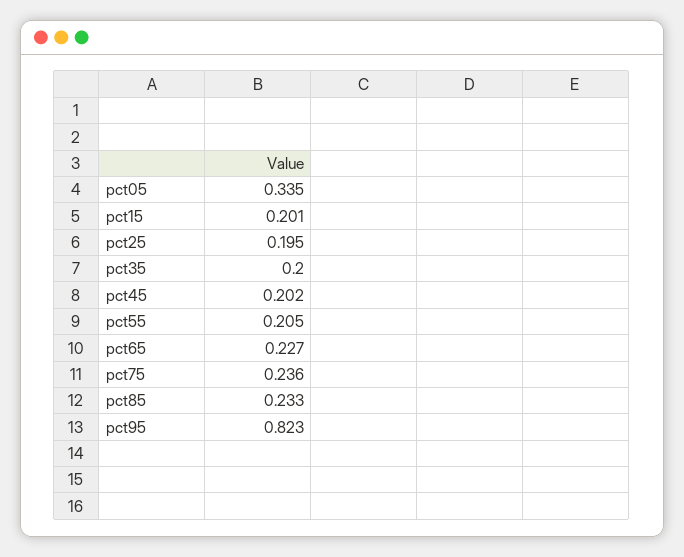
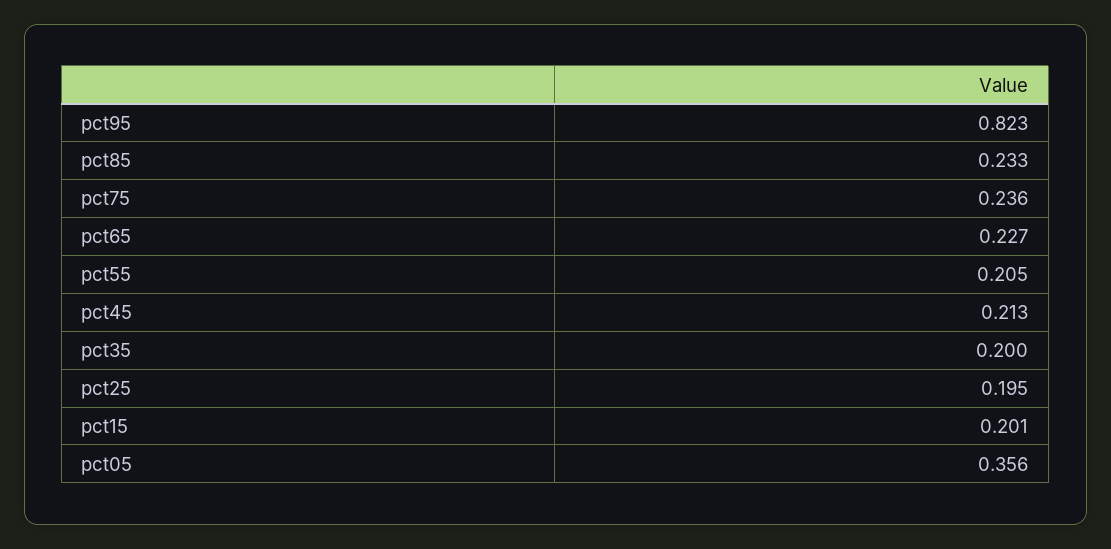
pct05: 0.335 -> 0.356
pct45: 0.202 -> 0.213

